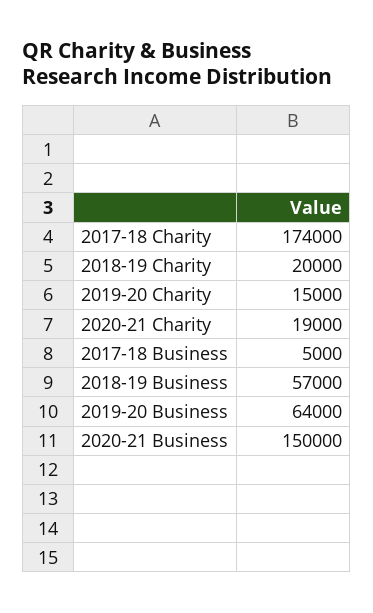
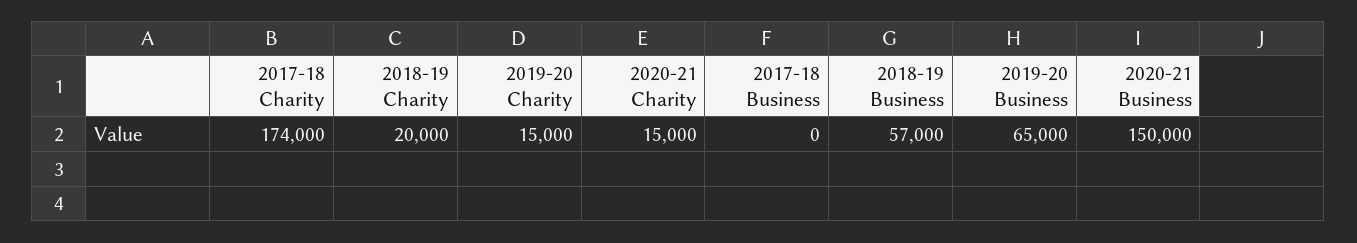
2020-21 Charity: 19000 -> 15000
2017-18 Business: 5000 -> 0
2019-20 Business: 64000 -> 65000

